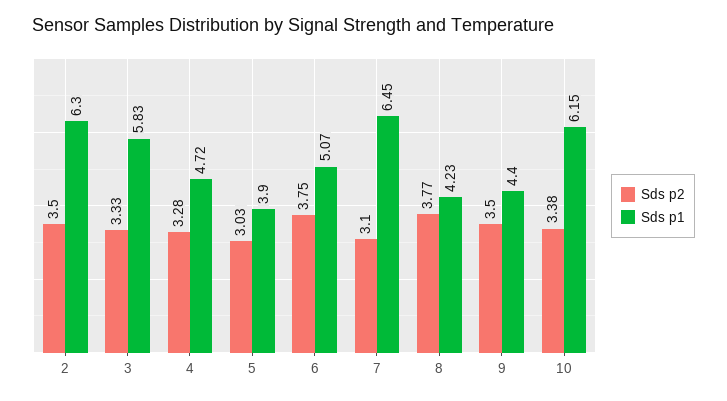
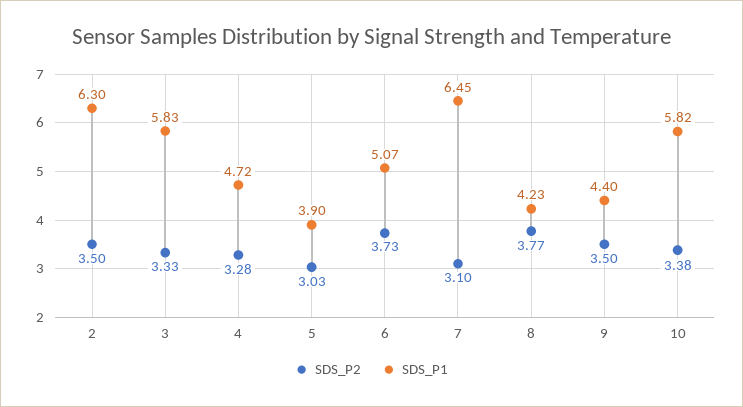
Sds p2, 6: 3.75 -> 3.73
Sds p1, 10: 6.15 -> 5.82

